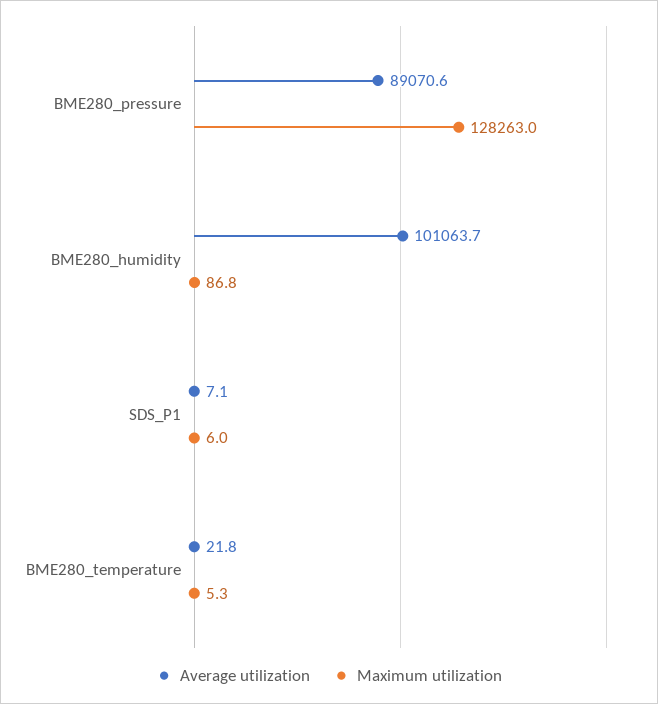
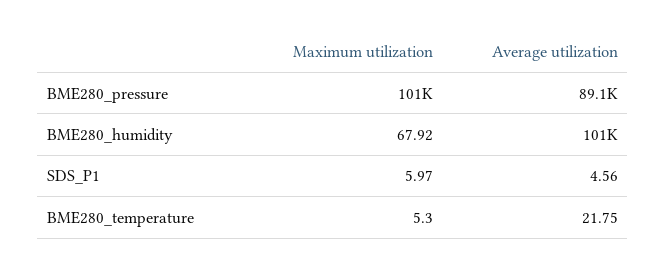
Maximum utilization, BME280_pressure: 128263 -> 101000
Maximum utilization, BME280_humidity: 86.8 -> 67.92
Average utilization, SDS_P1: 7.1 -> 4.56

